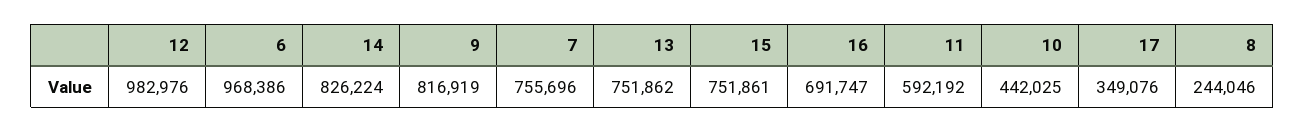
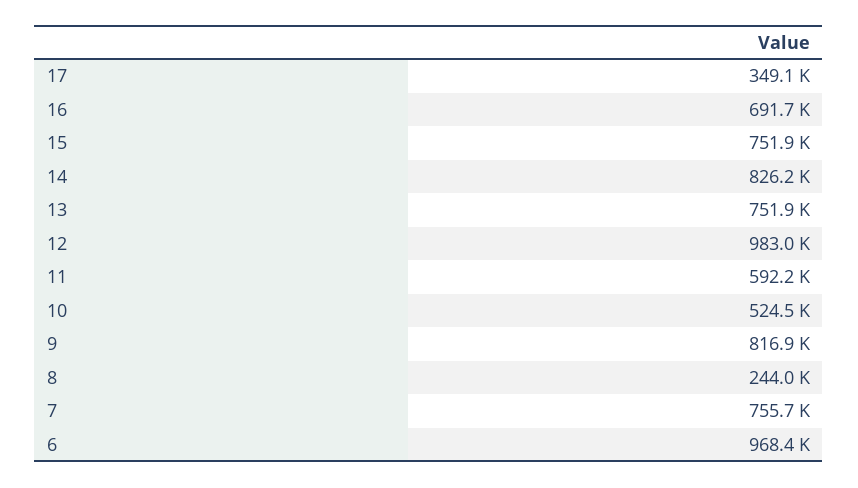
10: 442025 -> 524500

